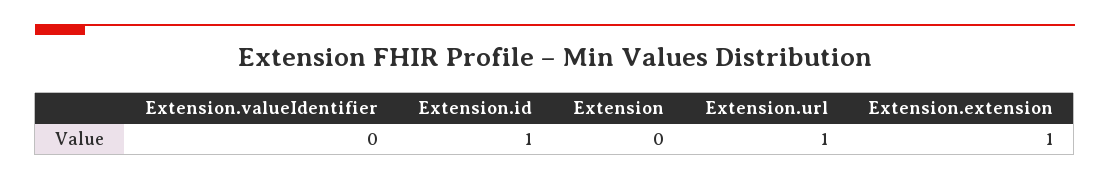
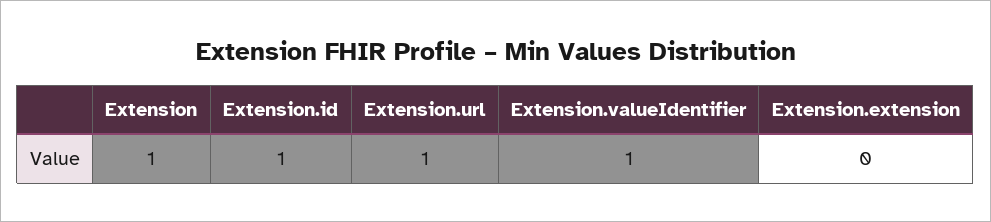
Extension.valueIdentifier: 0 -> 1
Extension: 0 -> 1
Extension.extension: 1 -> 0

